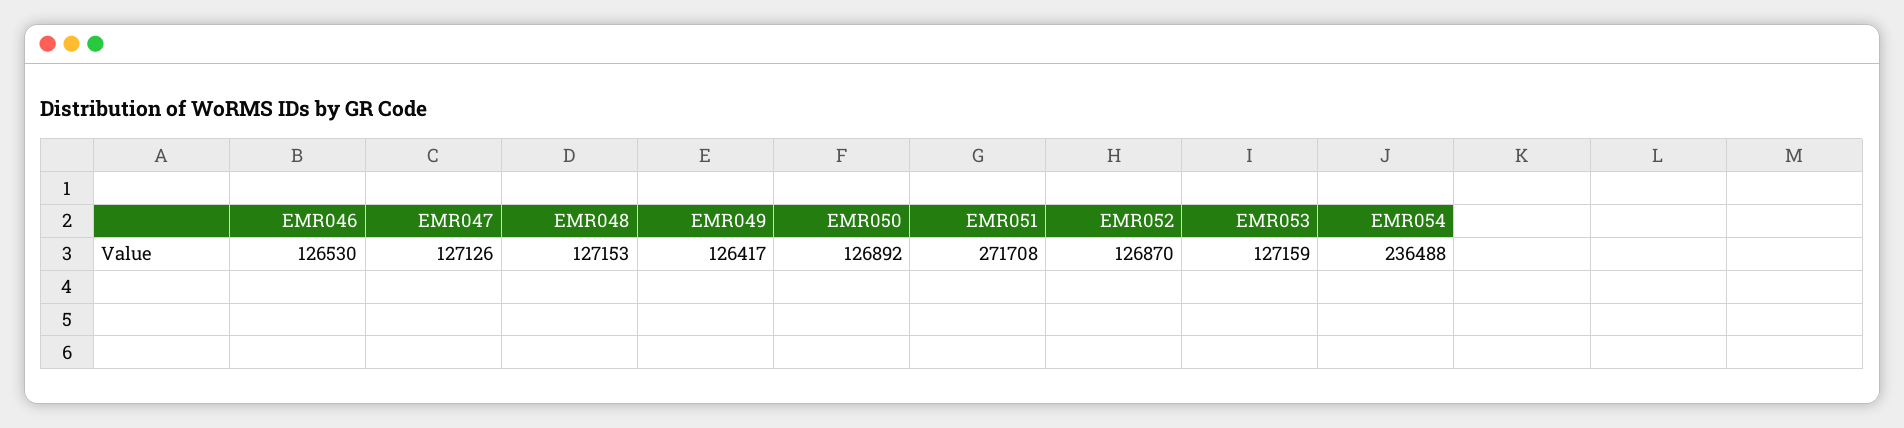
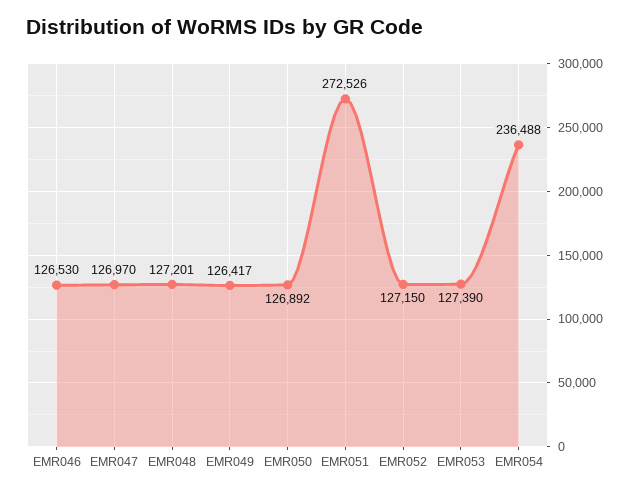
EMR047: 127126 -> 126970
EMR048: 127153 -> 127201
EMR051: 271708 -> 272526
EMR052: 126870 -> 127150
EMR053: 127159 -> 127390

